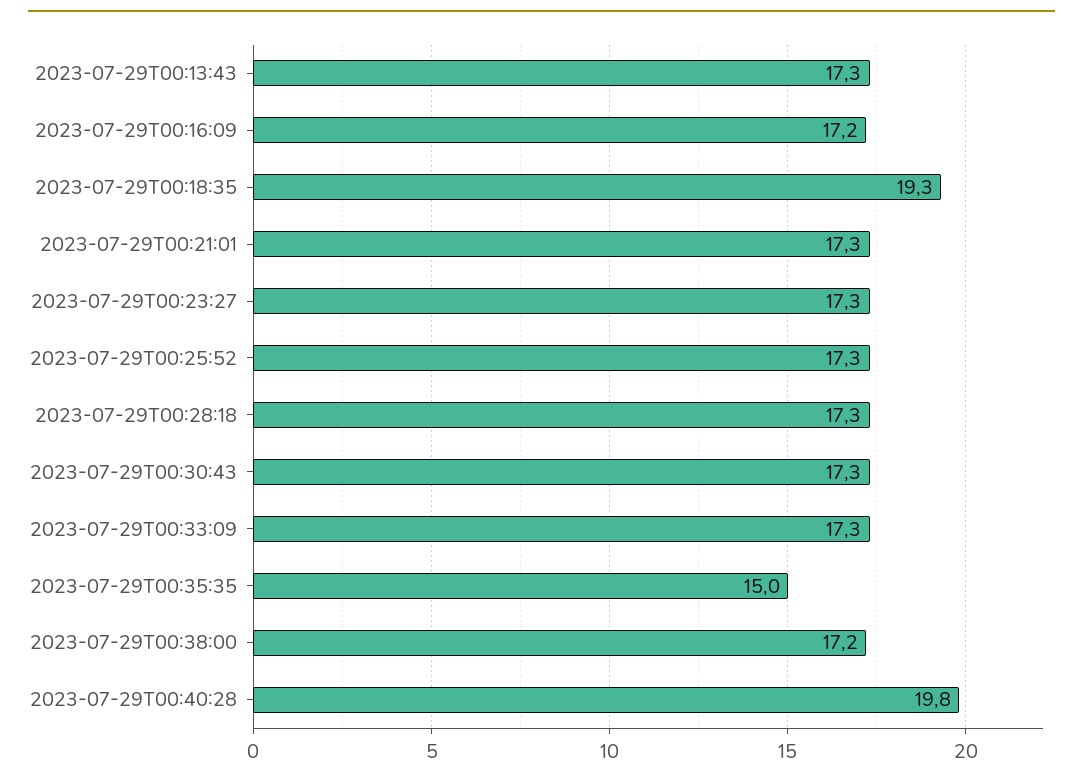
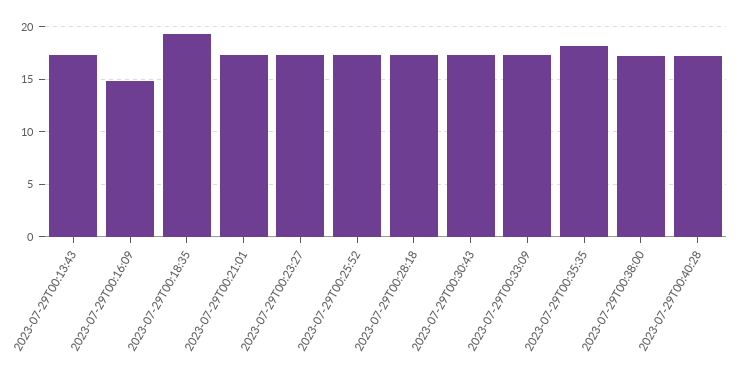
2023-07-29T00:16:09: 17.2 -> 15
2023-07-29T00:35:35: 15 -> 18
2023-07-29T00:40:28: 19.8 -> 17

